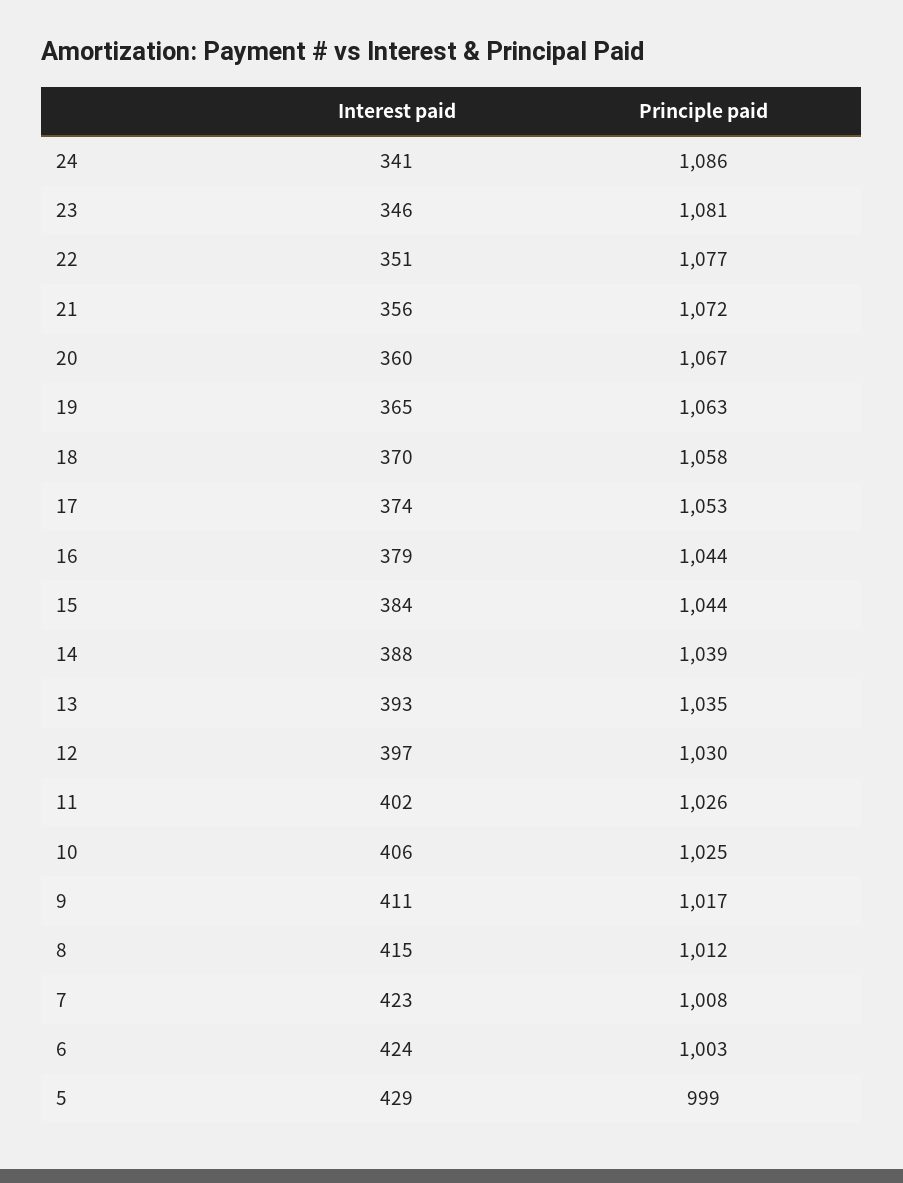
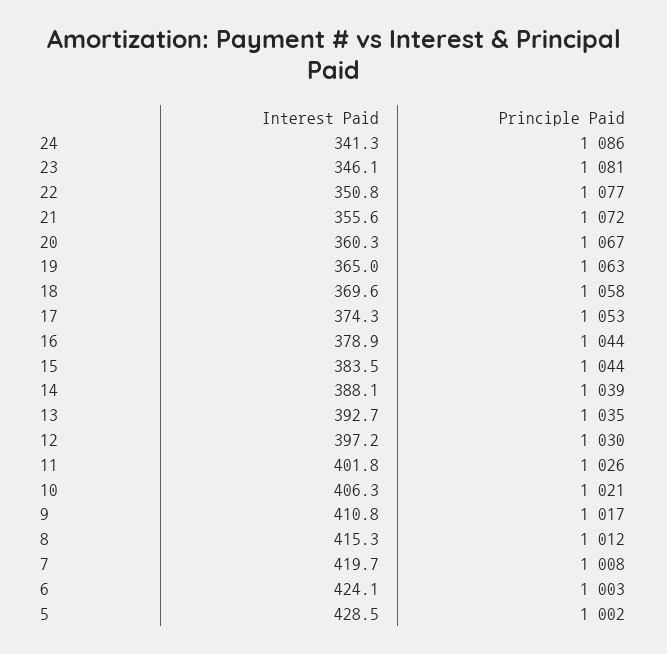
Principle paid, 10: 1025 -> 1021
Interest paid, 7: 423 -> 419.7
Principle paid, 5: 999 -> 1002

